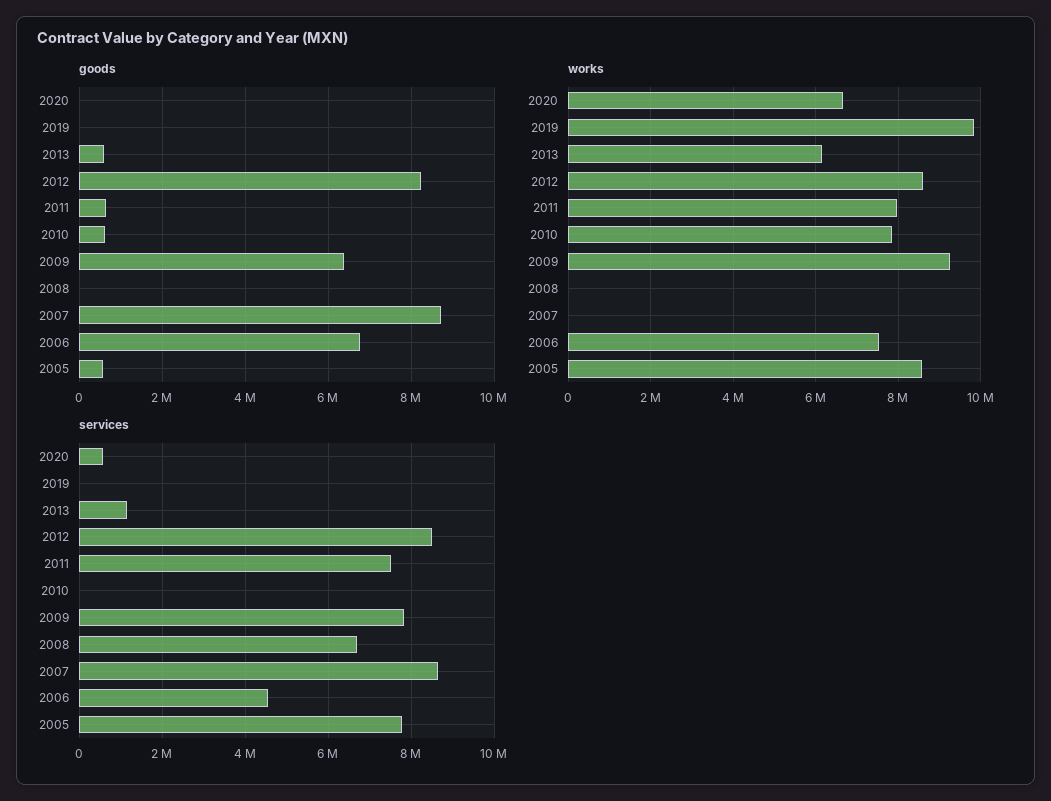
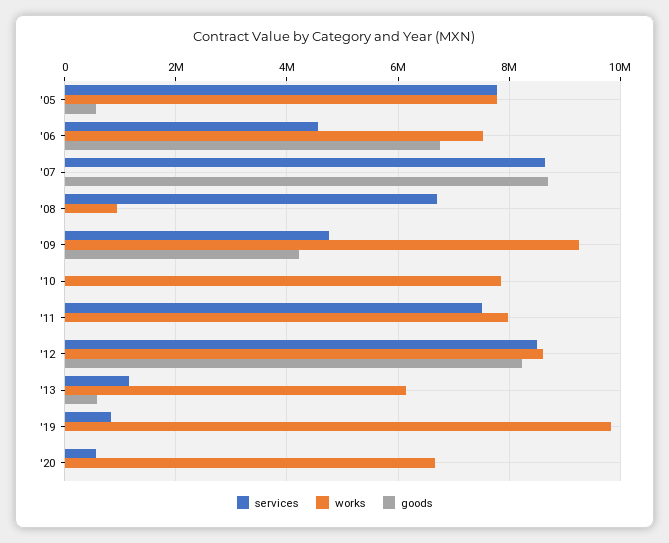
goods, 2011: 600000 -> 0
goods, 2010: 600000 -> 0
goods, 2009: 6400000 -> 4200000
works, 2008: 0 -> 1000000
works, 2005: 8600000 -> 7800000
services, 2019: 0 -> 800000
services, 2009: 7800000 -> 4800000

